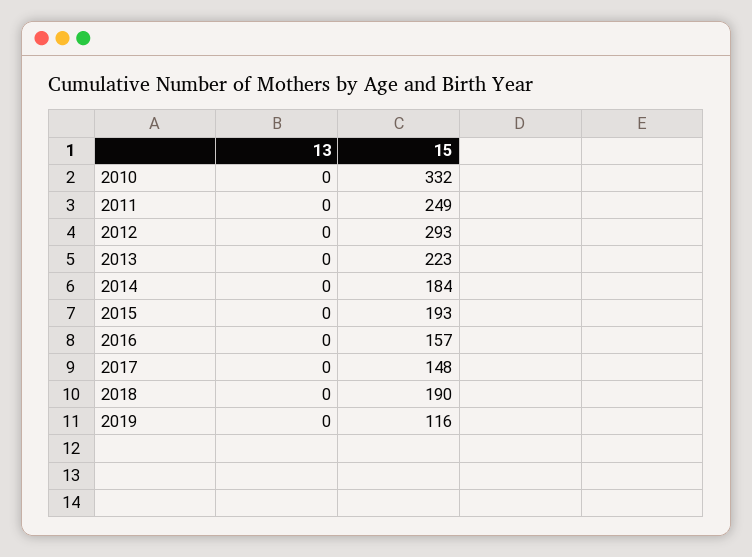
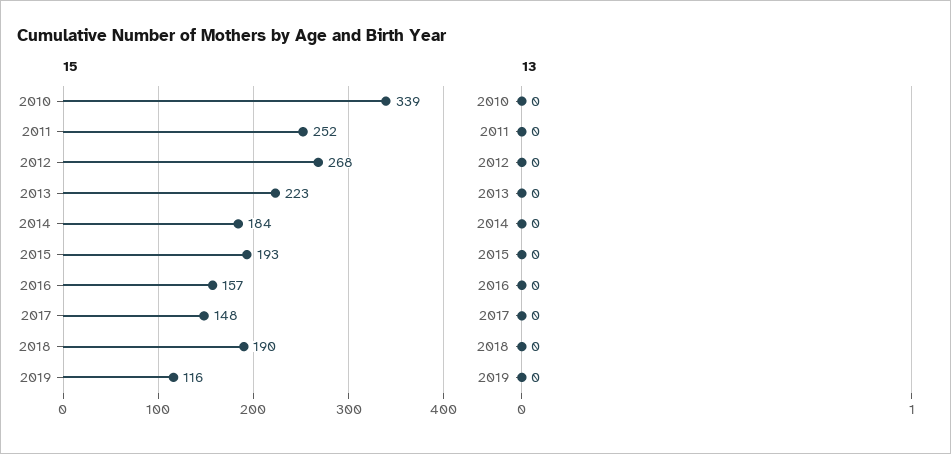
15, 2010: 332 -> 339
15, 2011: 249 -> 252
15, 2012: 293 -> 268

